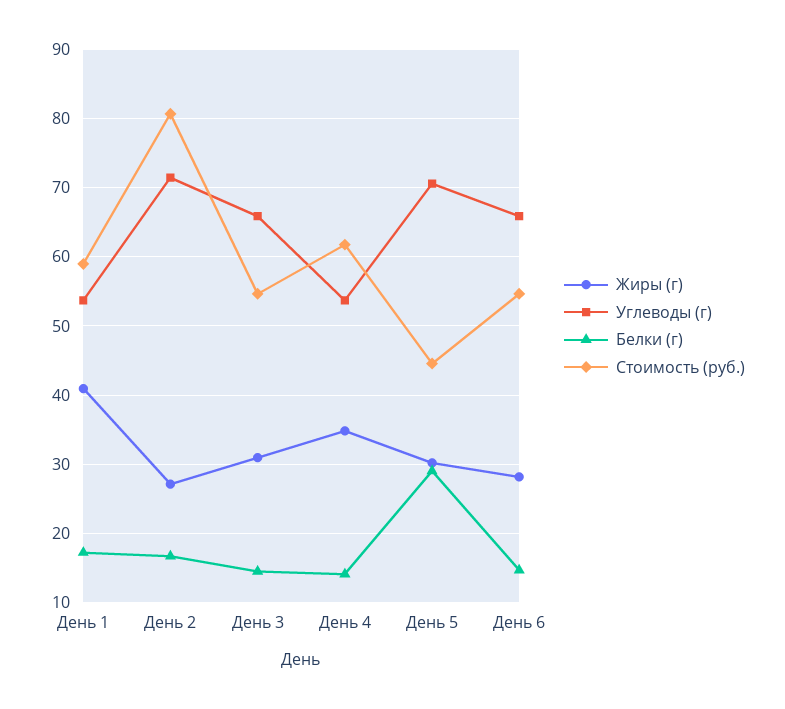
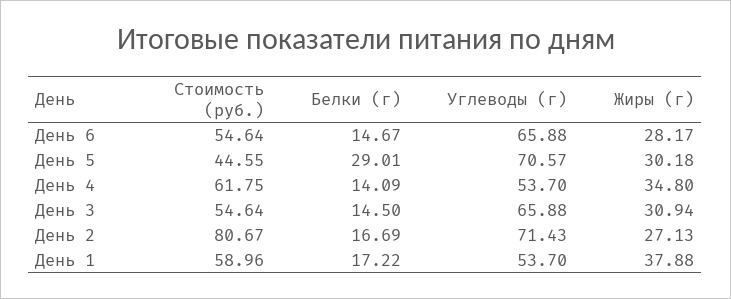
Жиры (г), День 1: 41 -> 37.88

